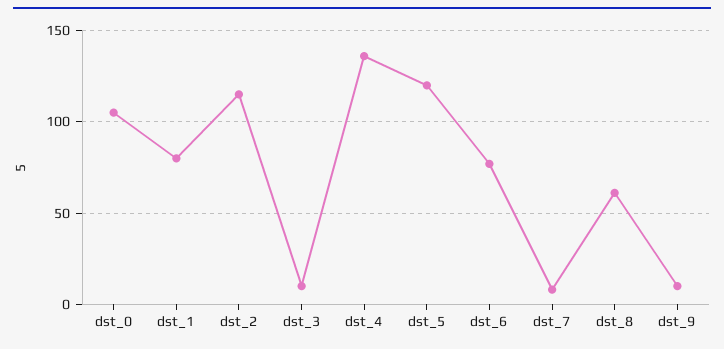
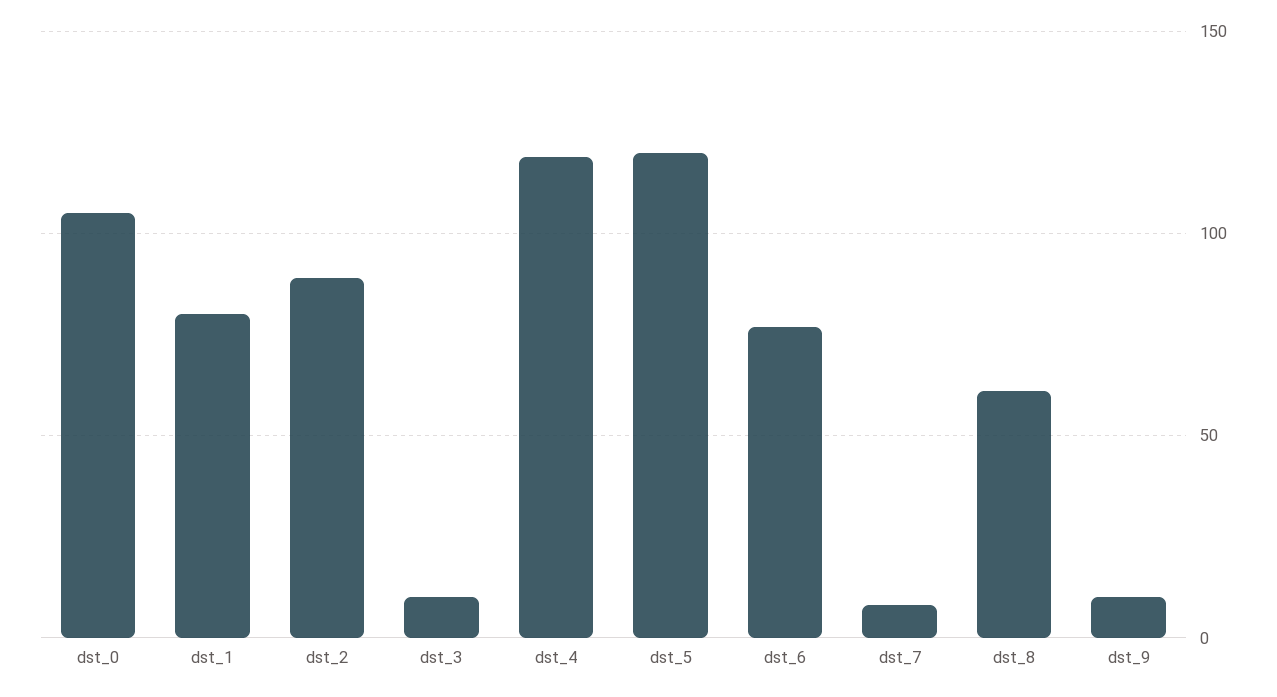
dst_2: 115 -> 90
dst_4: 135 -> 120

